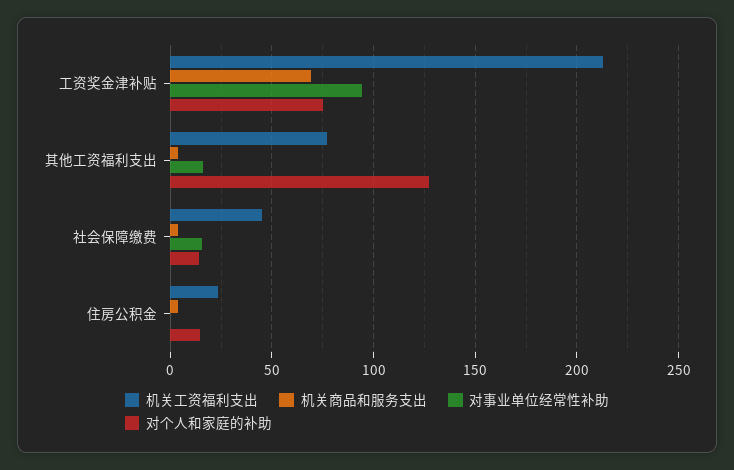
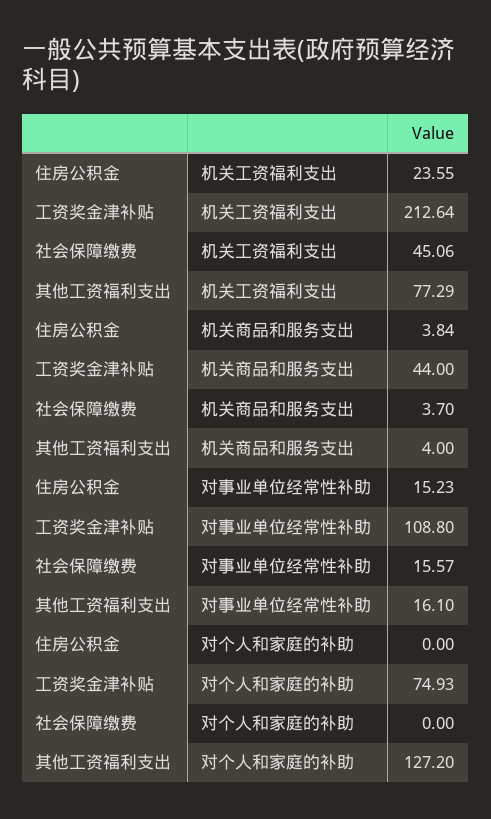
机关商品和服务支出, 工资奖金津补贴: 70 -> 44
对事业单位经常性补助, 工资奖金津补贴: 95 -> 108.8
对个人和家庭的补助, 社会保障缴费: 15 -> 0
对事业单位经常性补助, 住房公积金: 0 -> 15.23
对个人和家庭的补助, 住房公积金: 15 -> 0

